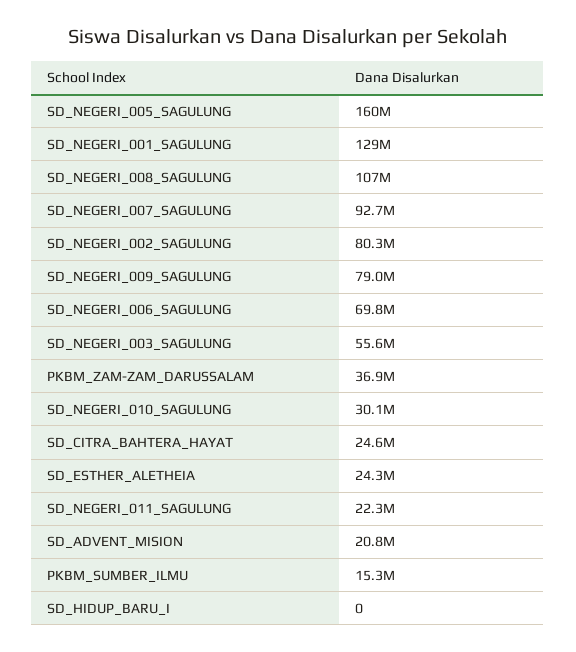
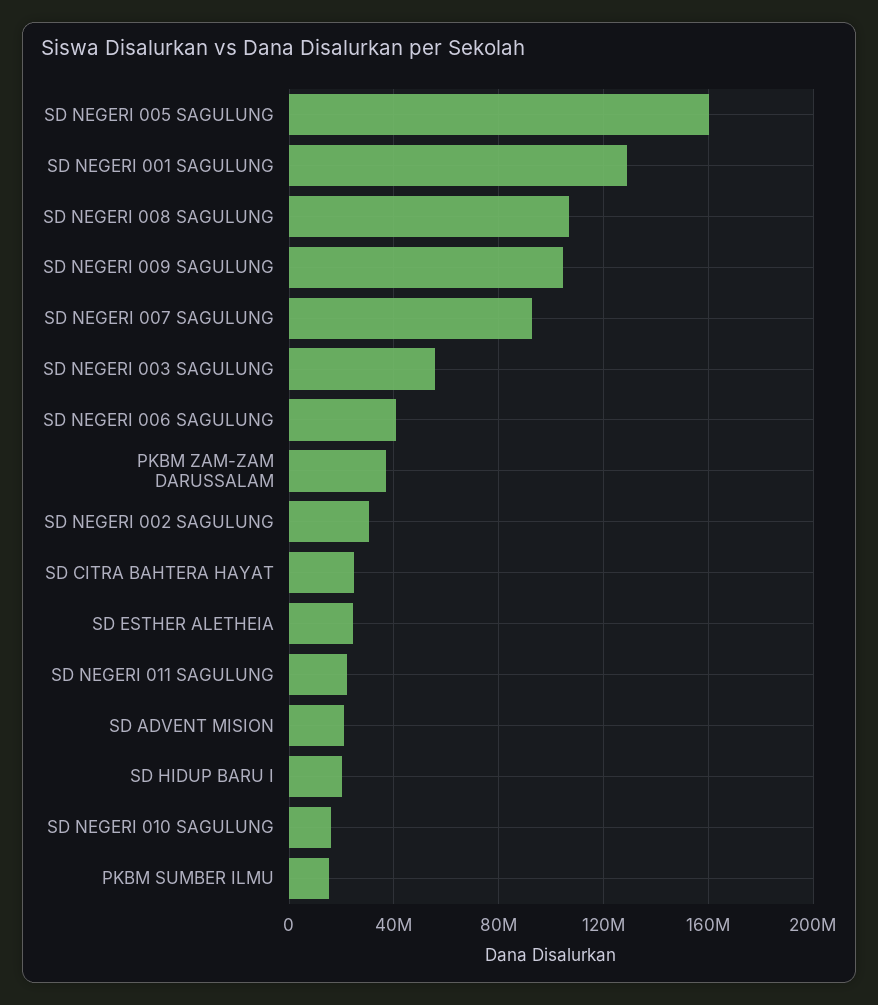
SD_NEGERI_002_SAGULUNG: 80300000 -> 30000000
SD_NEGERI_009_SAGULUNG: 79000000 -> 105000000
SD_NEGERI_006_SAGULUNG: 69800000 -> 40000000
SD_NEGERI_010_SAGULUNG: 30100000 -> 15000000
SD_HIDUP_BARU_I: 0 -> 20000000

